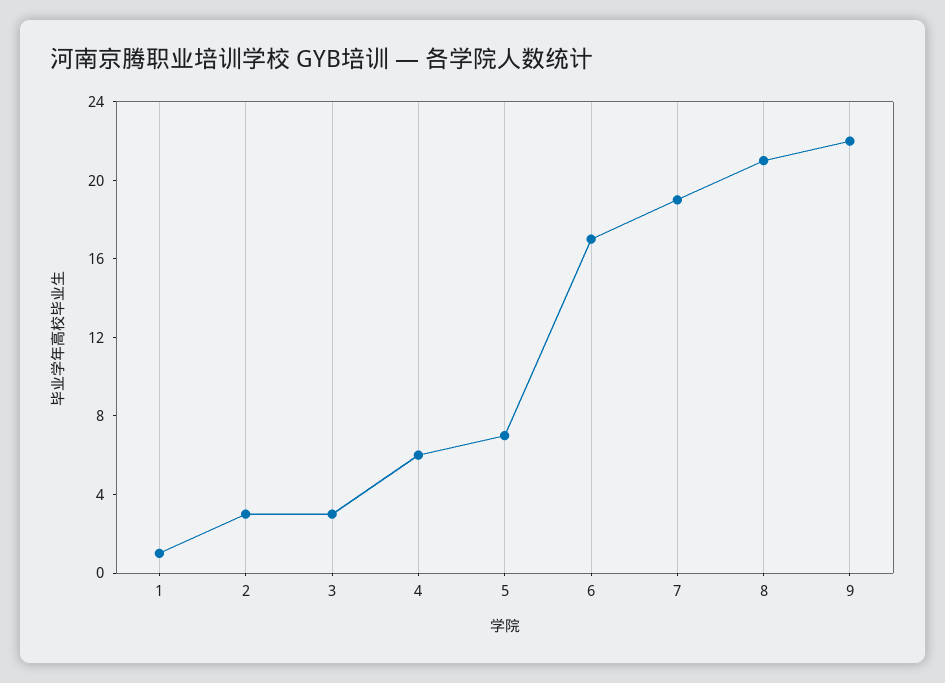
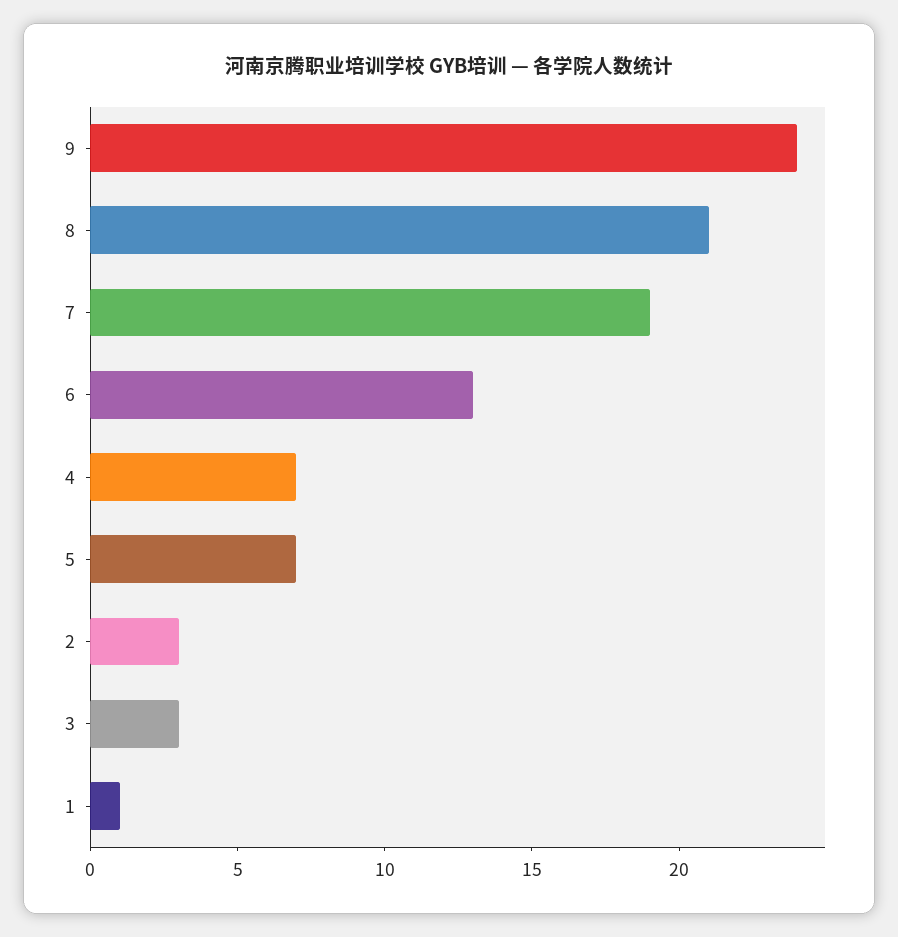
4: 6 -> 7
6: 17 -> 13
9: 22 -> 24

